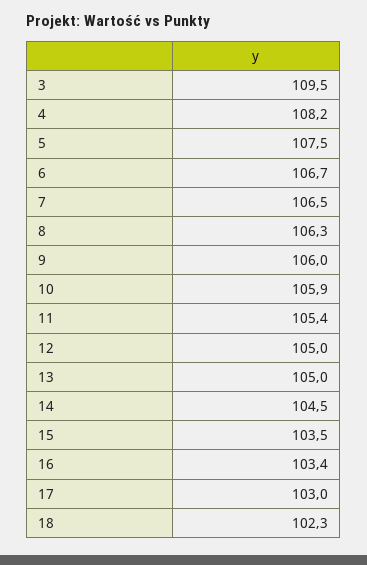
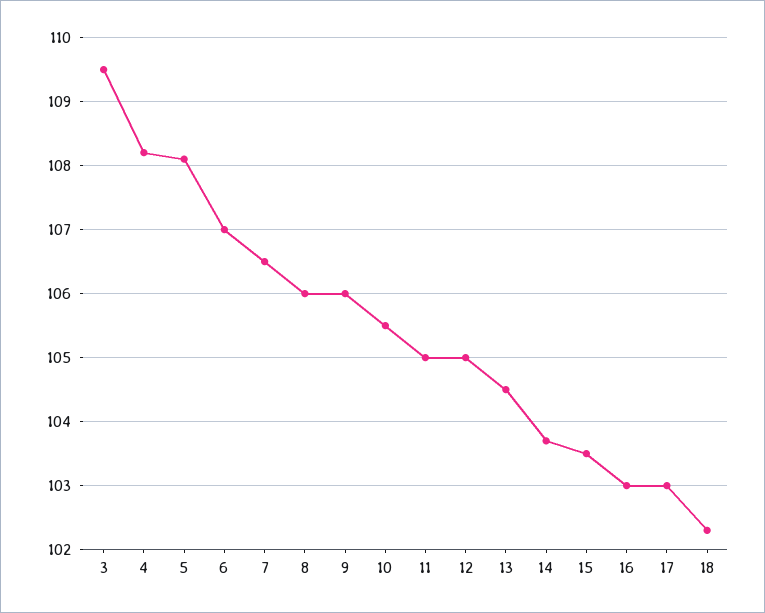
5: 107.5 -> 108.1
6: 106.7 -> 107
8: 106.3 -> 106
10: 105.9 -> 105.5
11: 105.4 -> 105
13: 105 -> 104.5
14: 104.5 -> 103.7
16: 103.4 -> 103

